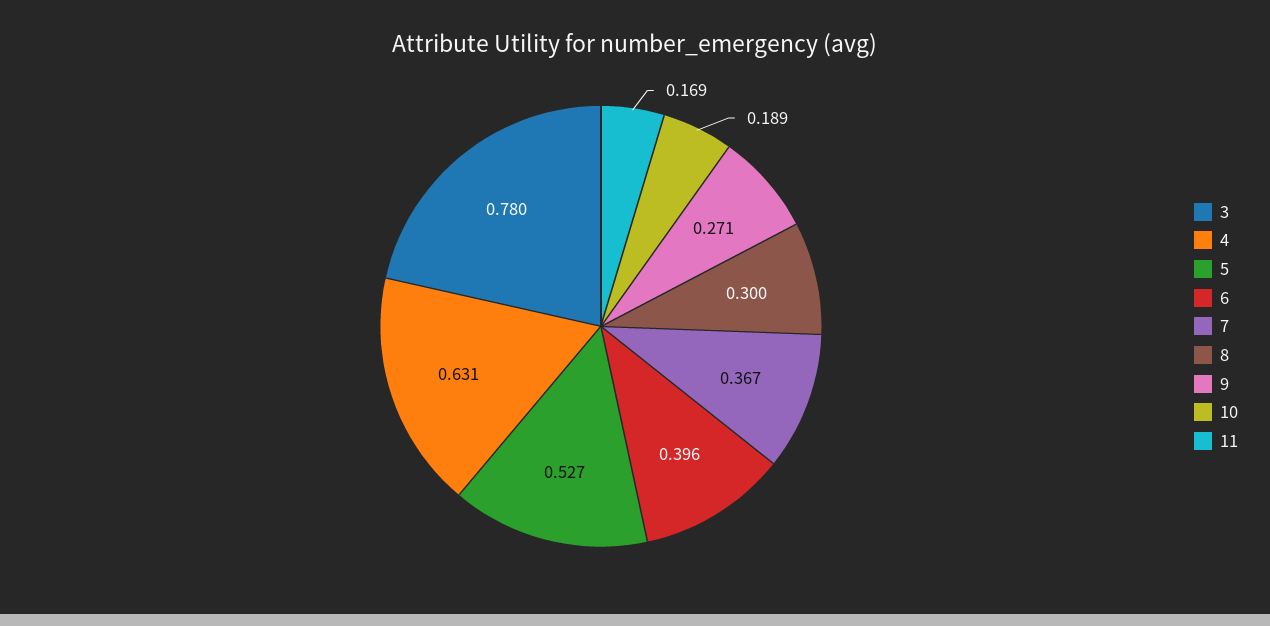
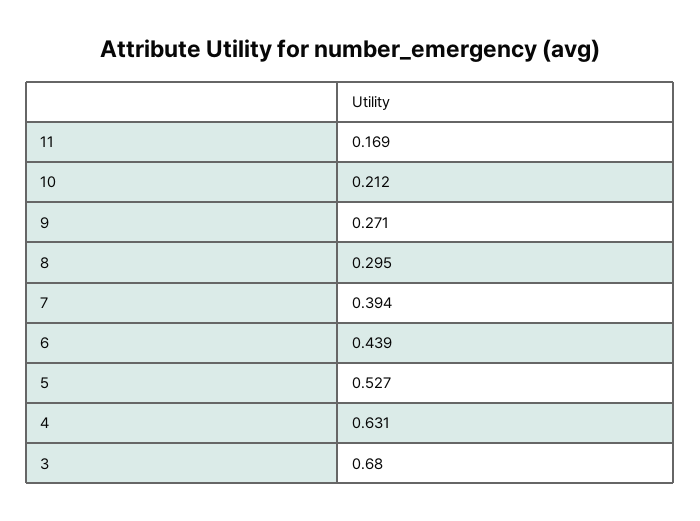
3: 0.78 -> 0.68
6: 0.396 -> 0.439
7: 0.367 -> 0.394
8: 0.3 -> 0.295
10: 0.189 -> 0.212

